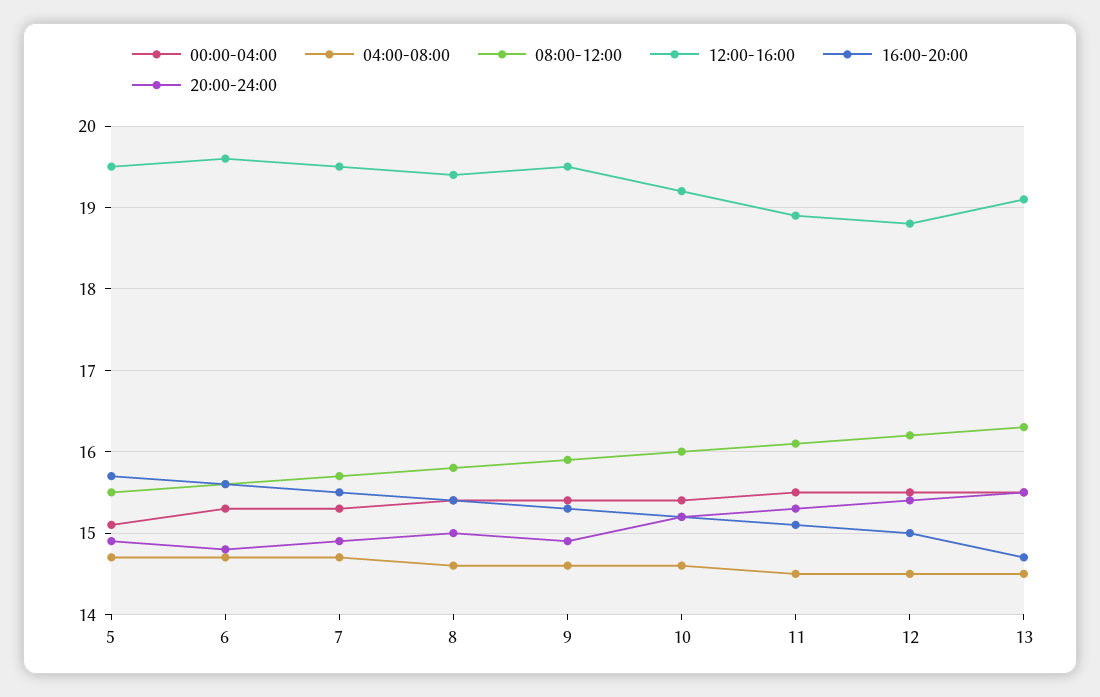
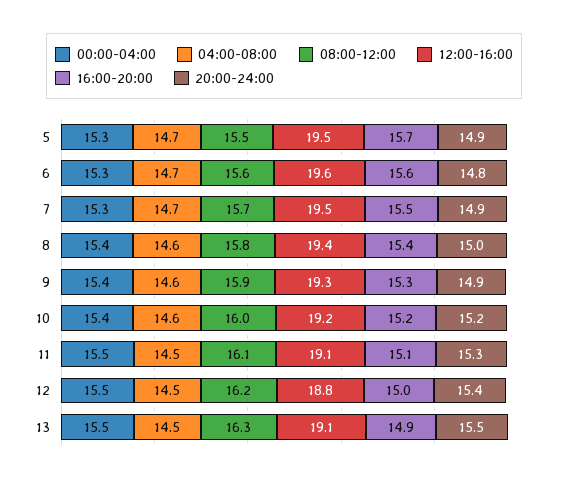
00:00-04:00, 5: 15.1 -> 15.3
12:00-16:00, 9: 19.5 -> 19.3
12:00-16:00, 11: 18.9 -> 19.1
16:00-20:00, 13: 14.7 -> 14.9

